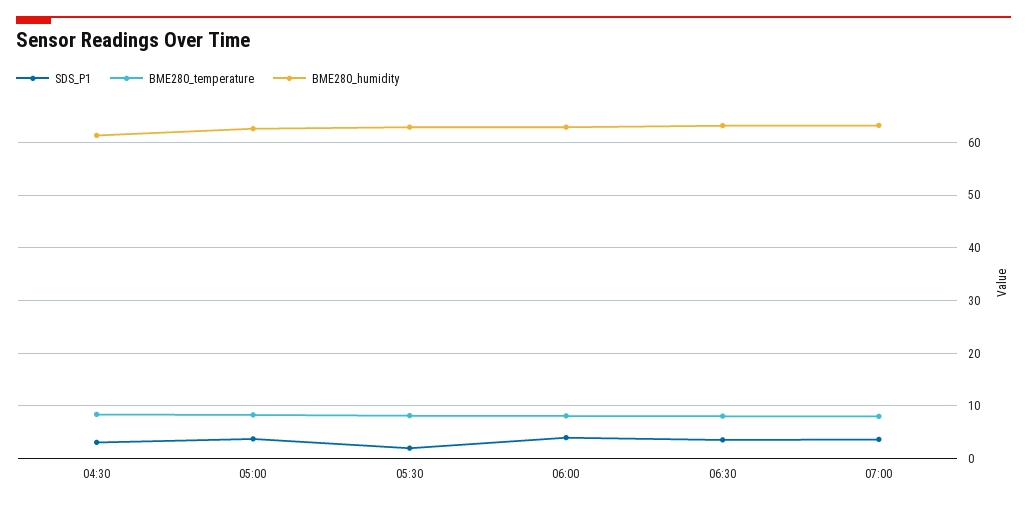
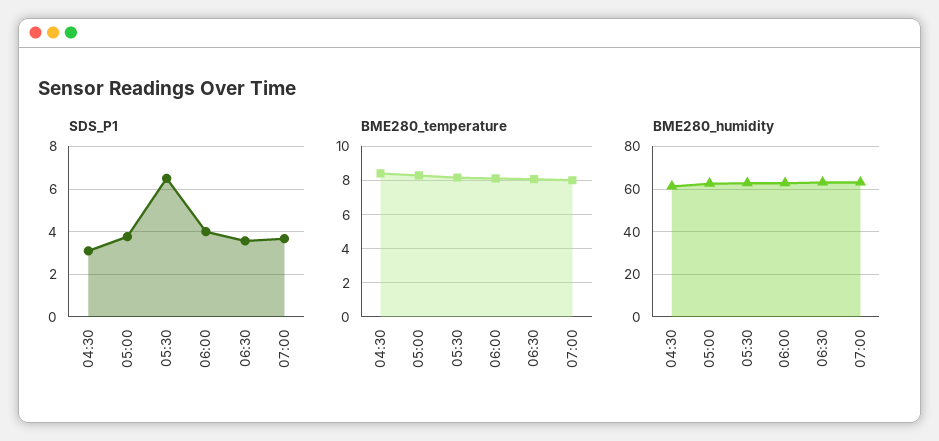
SDS_P1, 05:30: 2 -> 6.5

